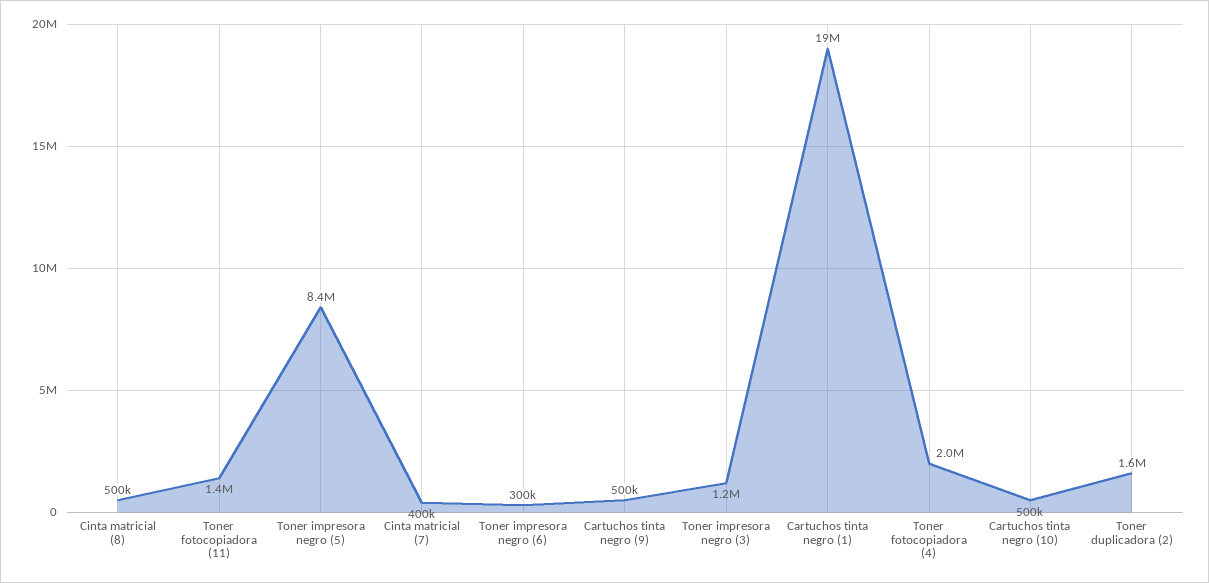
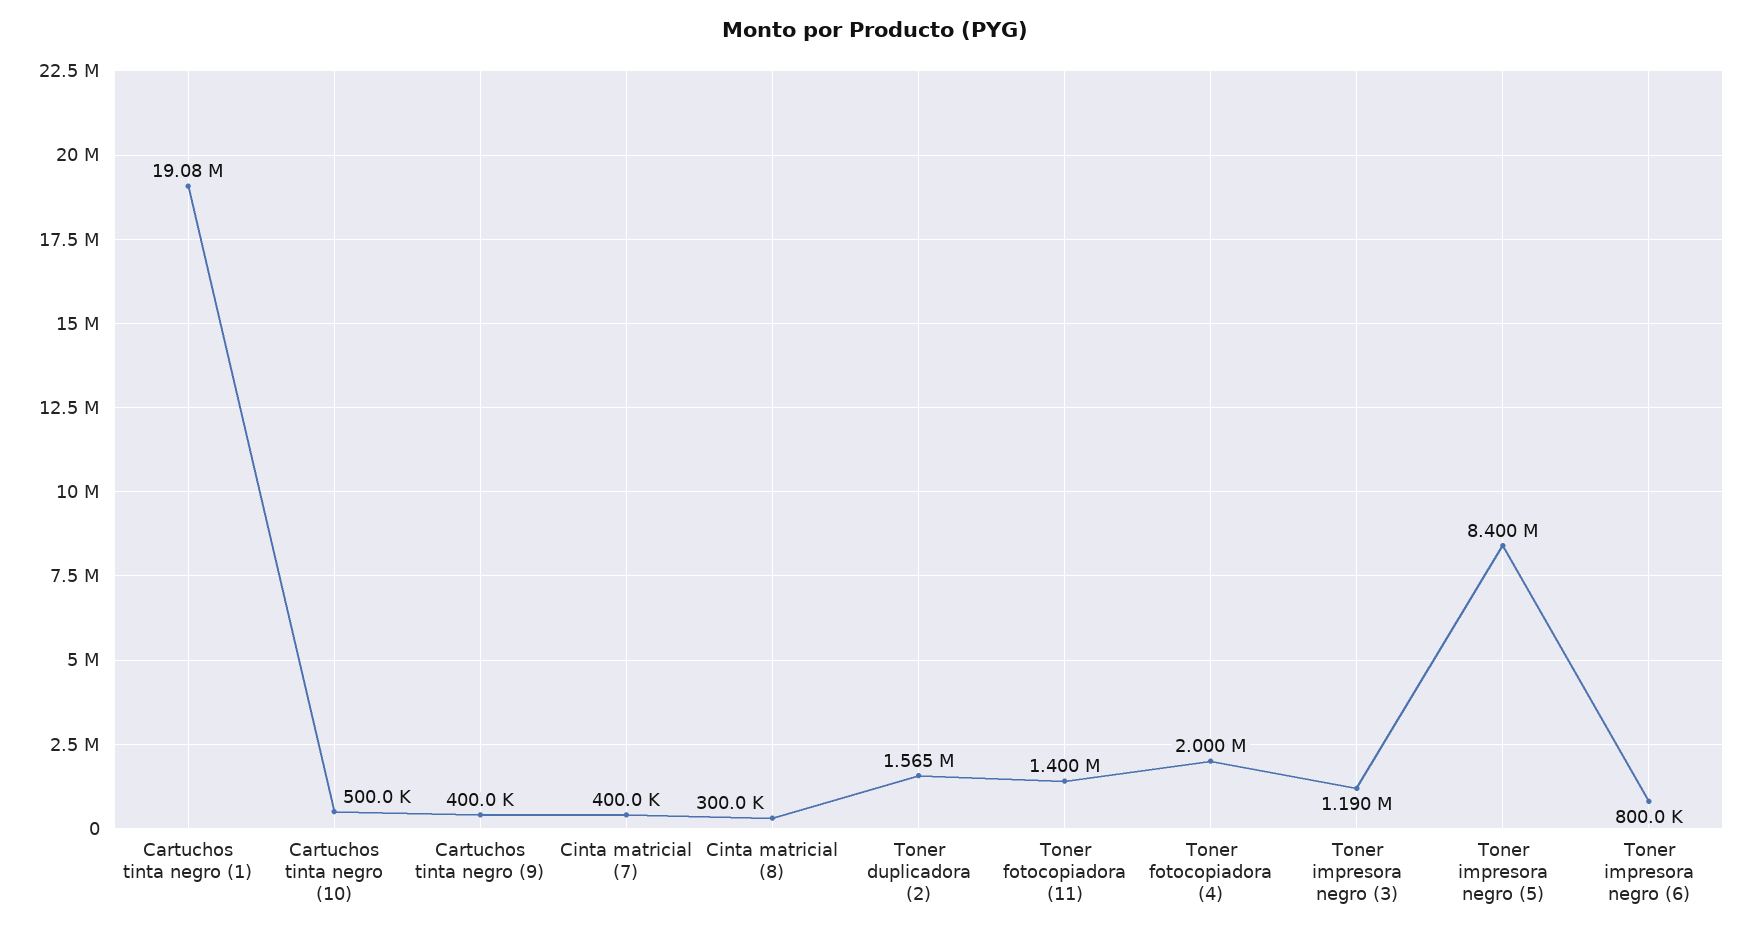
Cinta matricial (8): 500000 -> 300000
Toner impresora negro (6): 300000 -> 800000
Cartuchos tinta negro (9): 500000 -> 400000

